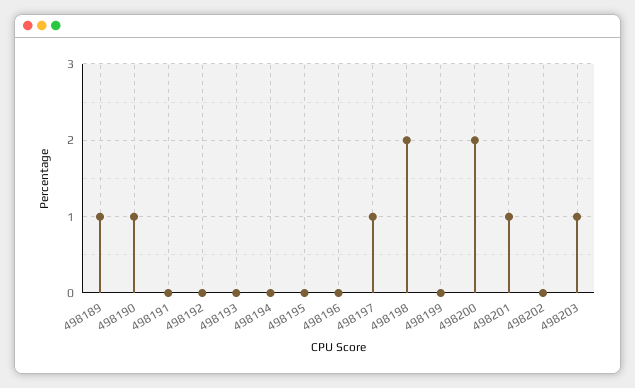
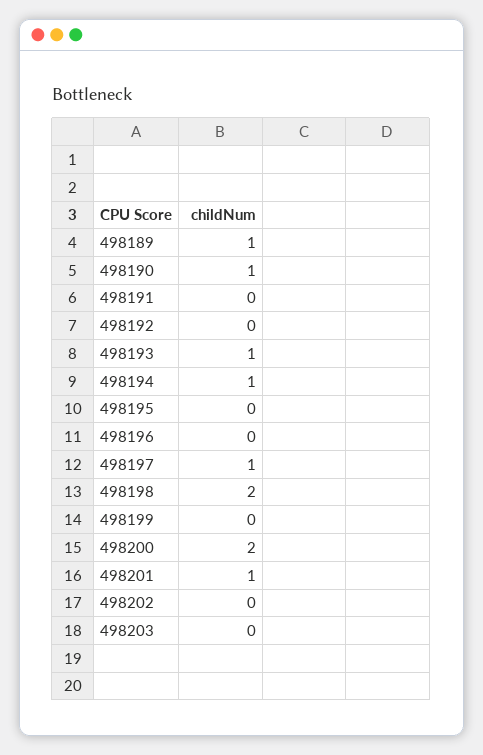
498193: 0 -> 1
498194: 0 -> 1
498203: 1 -> 0

